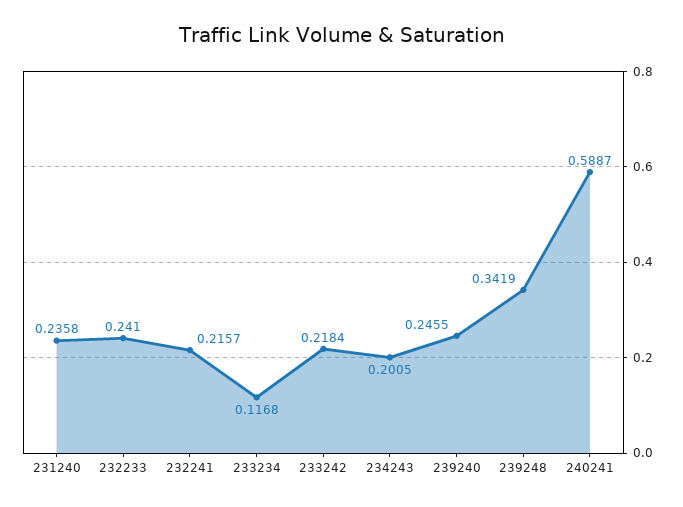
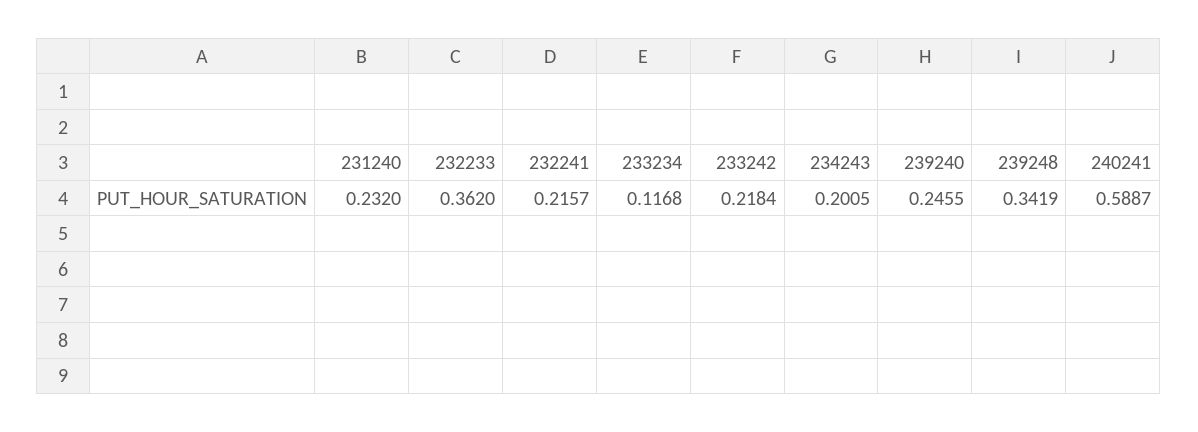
231240: 0.2358 -> 0.232
232233: 0.241 -> 0.362

